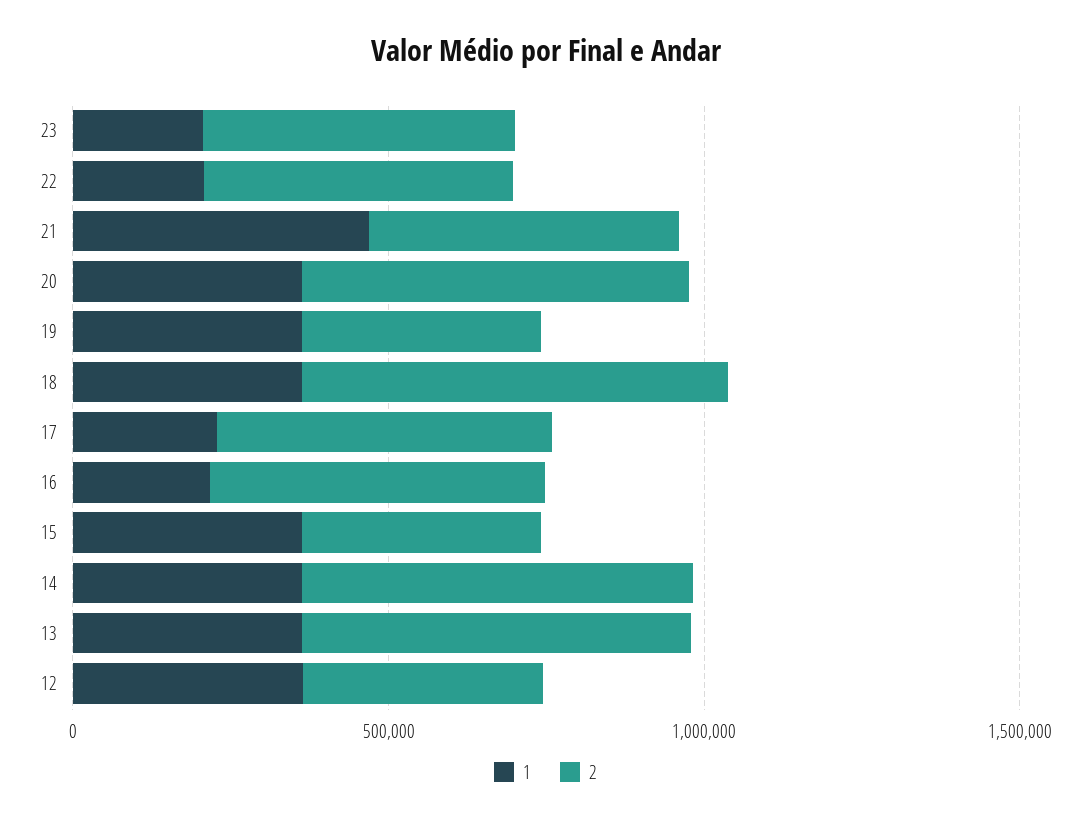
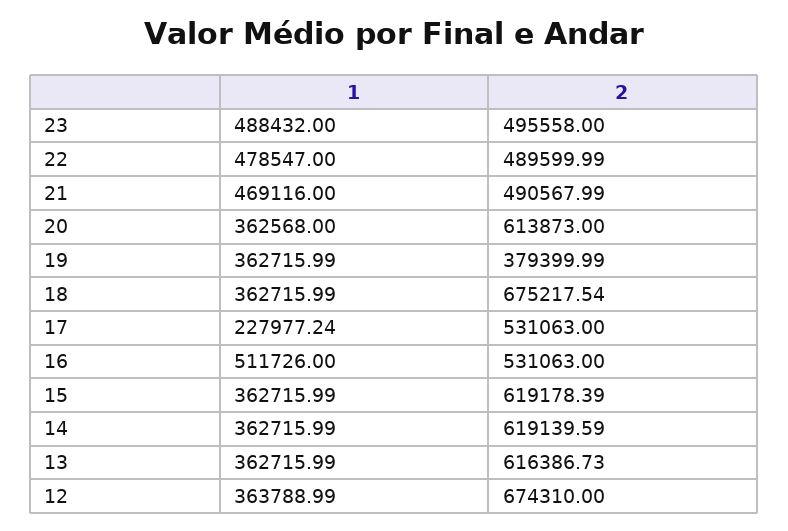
1, 23: 200000 -> 488432
1, 22: 200000 -> 478547
1, 16: 200000 -> 511726
2, 15: 400000 -> 619178.39
2, 12: 400000 -> 674310

